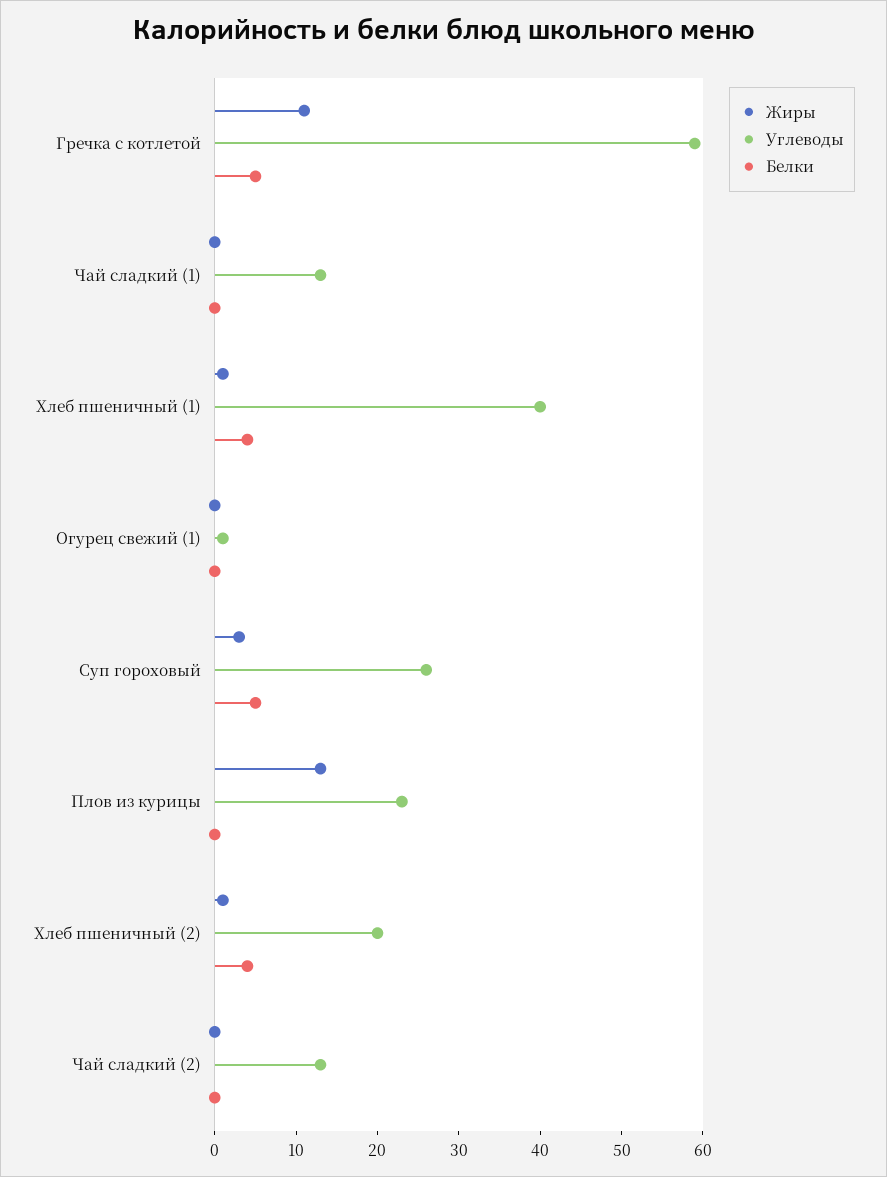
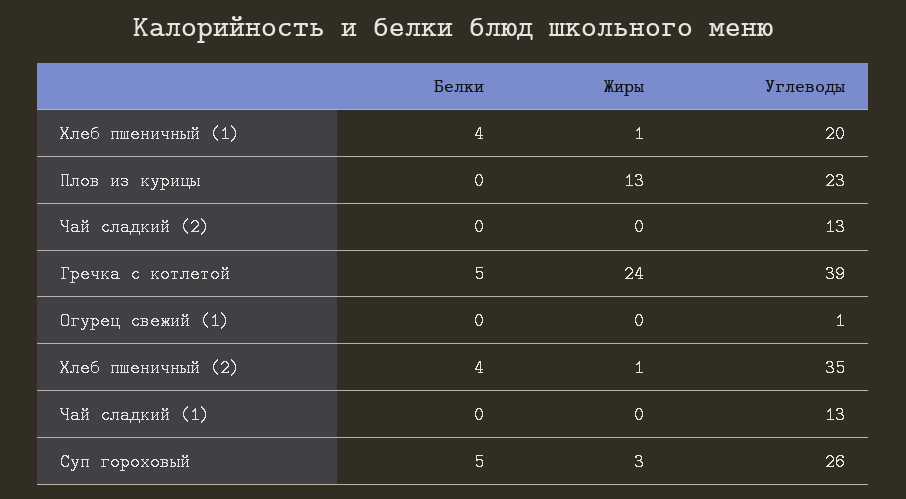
Жиры, Гречка с котлетой: 11 -> 24
Углеводы, Гречка с котлетой: 59 -> 39
Углеводы, Хлеб пшеничный (1): 40 -> 20
Углеводы, Хлеб пшеничный (2): 20 -> 35

